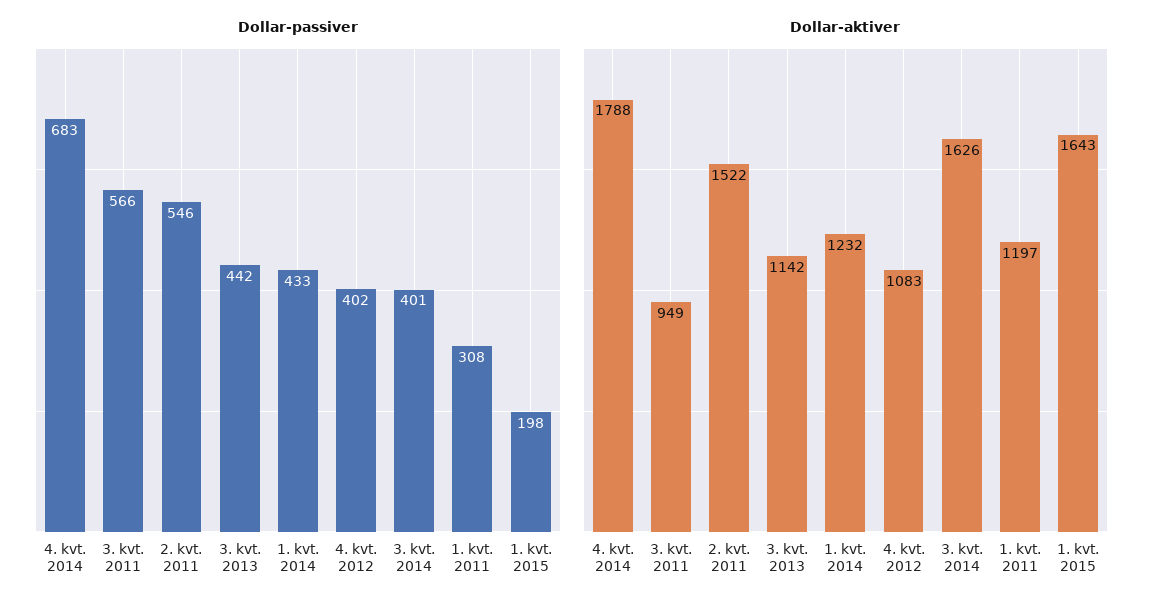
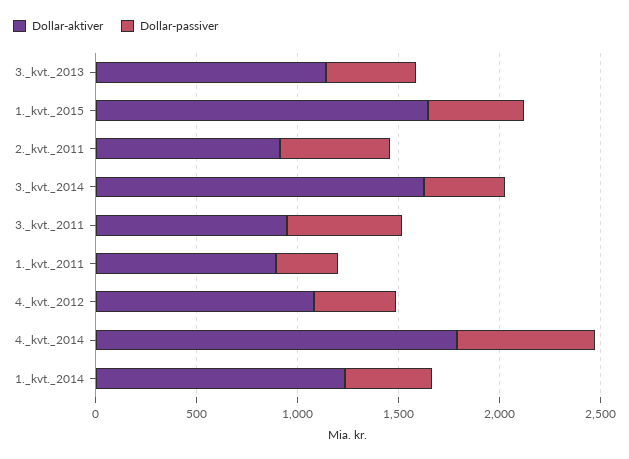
Dollar-passiver, 1. kvt. 2015: 198 -> 500
Dollar-aktiver, 2. kvt. 2011: 1522 -> 900
Dollar-aktiver, 1. kvt. 2011: 1197 -> 900

